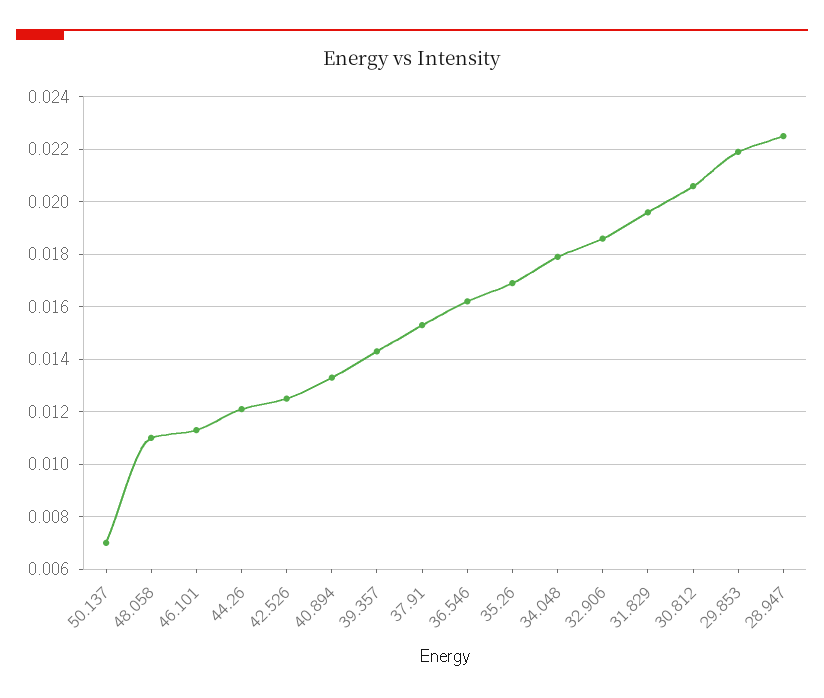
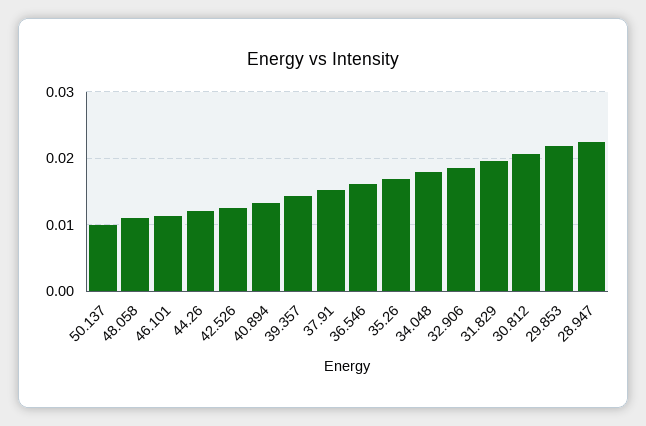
50.137: 0.007 -> 0.01

